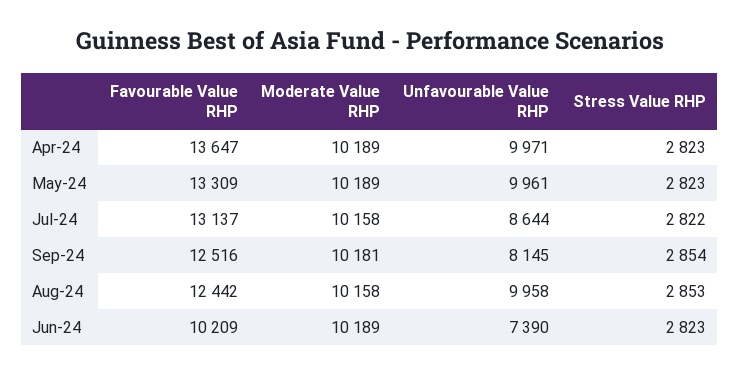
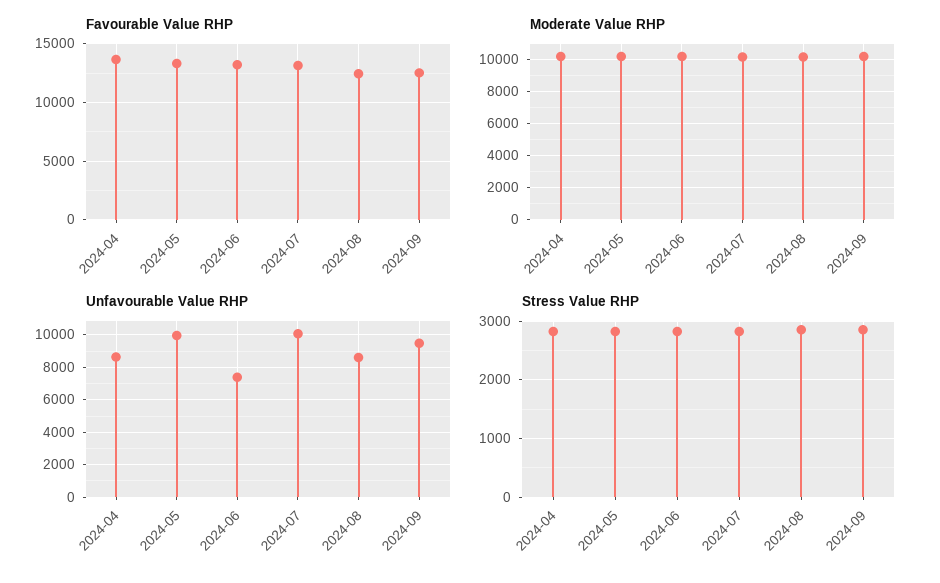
Unfavourable Value RHP, Apr-24: 9971 -> 8500
Unfavourable Value RHP, Jul-24: 8644 -> 10000
Unfavourable Value RHP, Sep-24: 8145 -> 9500
Unfavourable Value RHP, Aug-24: 9958 -> 8500
Favourable Value RHP, Jun-24: 10209 -> 13000

